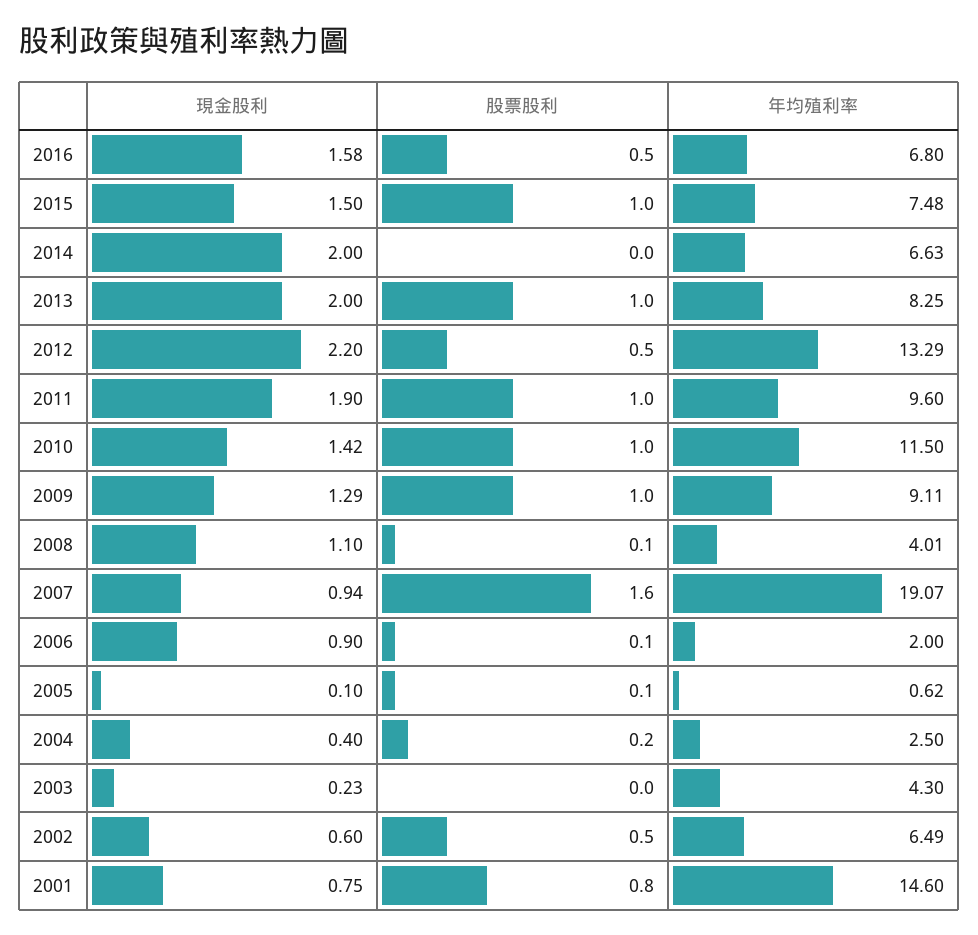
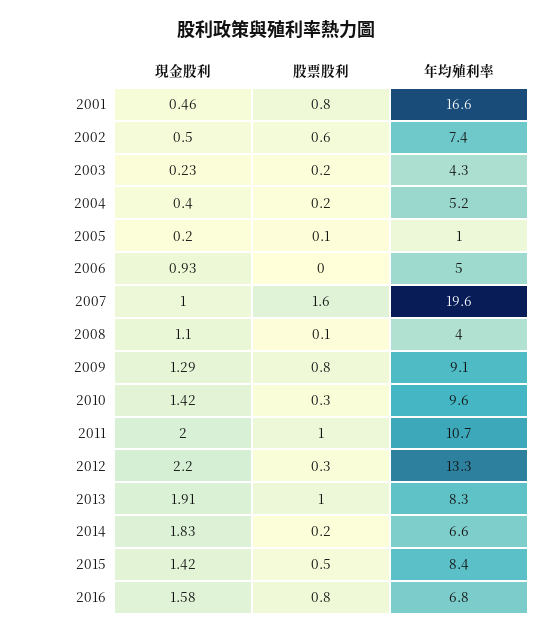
股票股利, 2016: 0.5 -> 0.8
現金股利, 2015: 1.5 -> 1.42
股票股利, 2015: 1 -> 0.5
年均殖利率, 2015: 7.48 -> 8.4
現金股利, 2014: 2 -> 1.83
股票股利, 2014: 0 -> 0.2
現金股利, 2013: 2 -> 1.91
股票股利, 2012: 0.5 -> 0.3
現金股利, 2011: 1.9 -> 2
年均殖利率, 2011: 9.6 -> 10.7
股票股利, 2010: 1 -> 0.3
年均殖利率, 2010: 11.5 -> 9.6
股票股利, 2009: 1 -> 0.8
現金股利, 2007: 0.94 -> 1
年均殖利率, 2007: 19.07 -> 19.6
現金股利, 2006: 0.9 -> 0.93
股票股利, 2006: 0.1 -> 0
年均殖利率, 2006: 2 -> 5
現金股利, 2005: 0.1 -> 0.2
年均殖利率, 2005: 0.62 -> 1
年均殖利率, 2004: 2.5 -> 5.2
股票股利, 2003: 0 -> 0.2
現金股利, 2002: 0.6 -> 0.5
股票股利, 2002: 0.5 -> 0.6
年均殖利率, 2002: 6.49 -> 7.4
現金股利, 2001: 0.75 -> 0.46
年均殖利率, 2001: 14.6 -> 16.6

